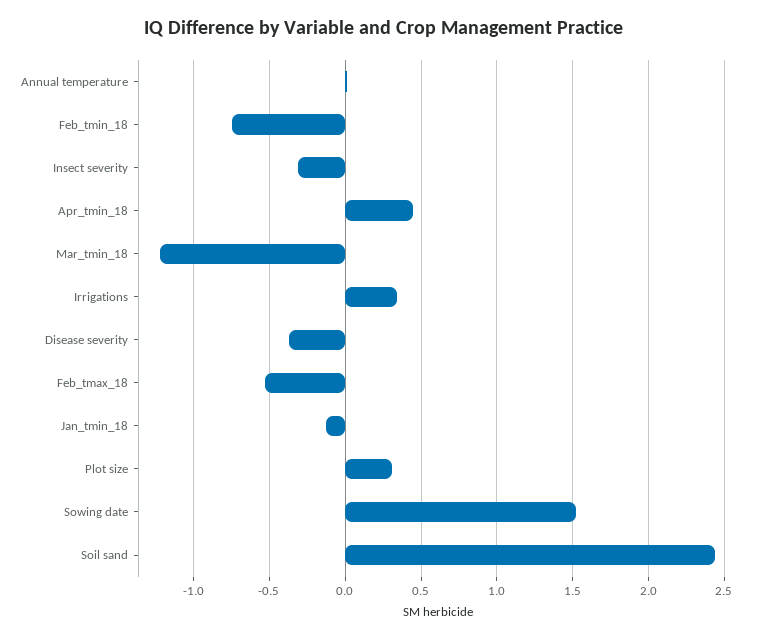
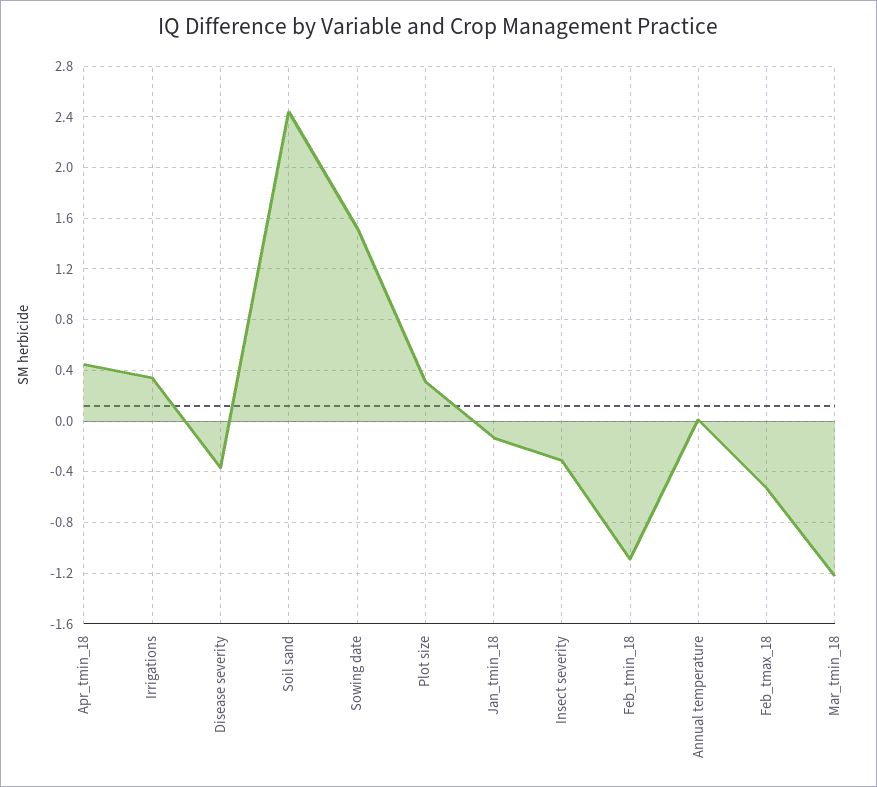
Feb_tmin_18: -0.75 -> -1.1

